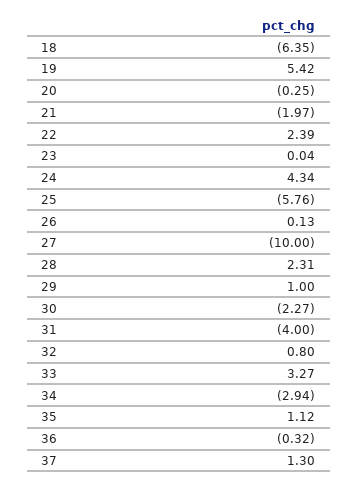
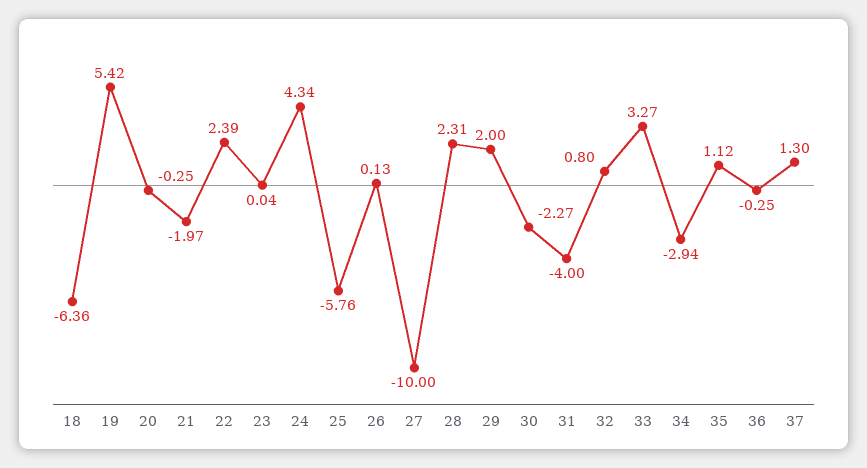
18: -6.35 -> -6.36
29: 1 -> 2
36: -0.32 -> -0.25

